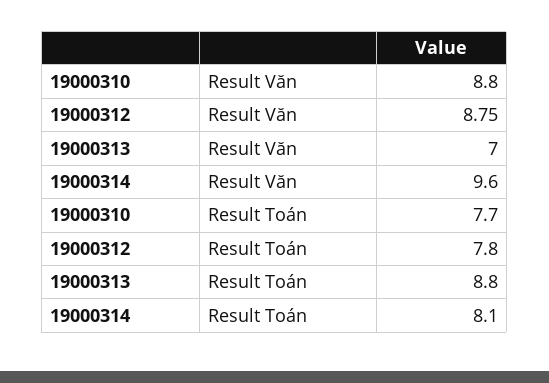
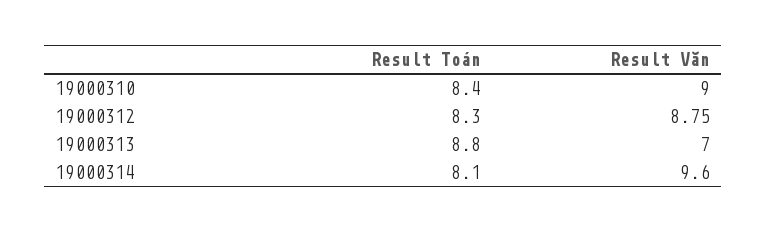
19000310, Result Văn: 8.8 -> 9
19000310, Result Toán: 7.7 -> 8.4
19000312, Result Toán: 7.8 -> 8.3

